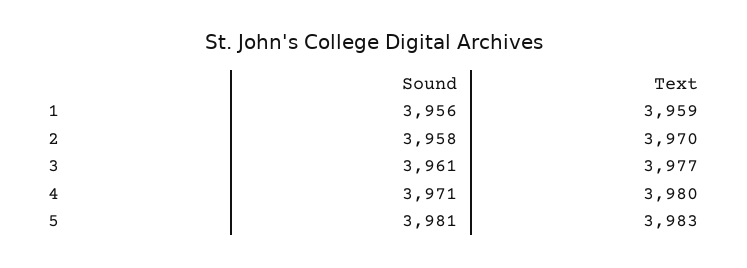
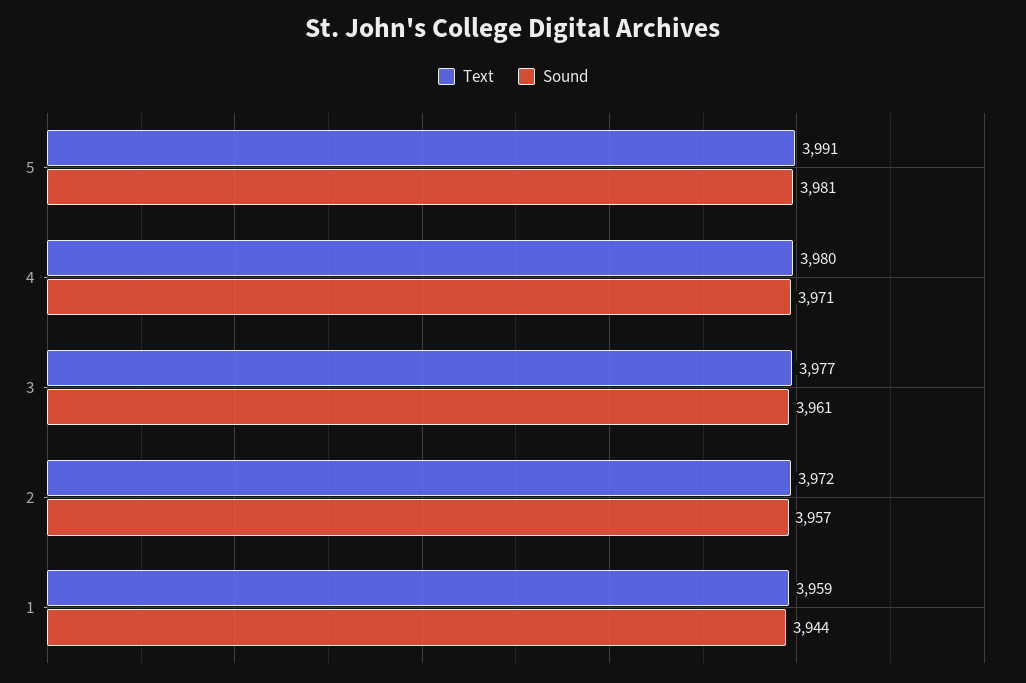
Sound, 1: 3956 -> 3944
Sound, 2: 3958 -> 3957
Text, 2: 3970 -> 3972
Text, 5: 3983 -> 3991

